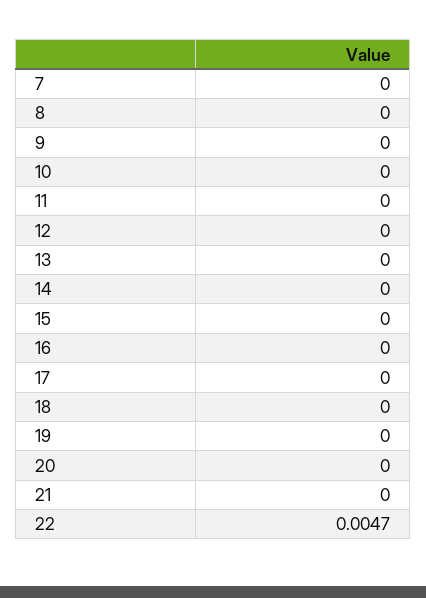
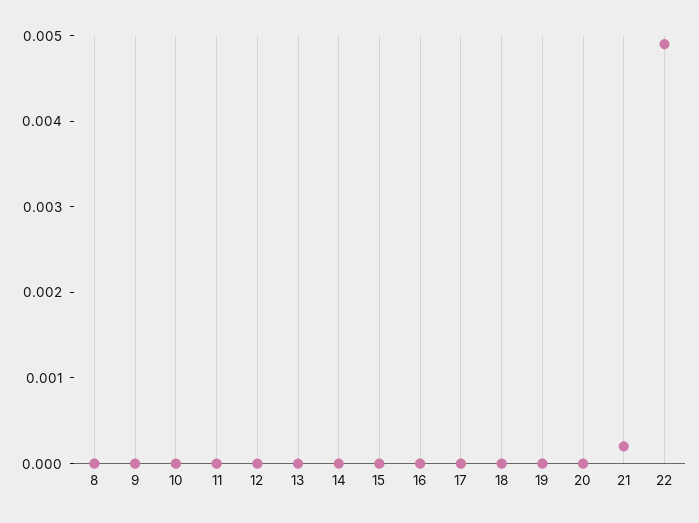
7: 0 -> none
21: 0 -> 0.0002
22: 0.0047 -> 0.0049

